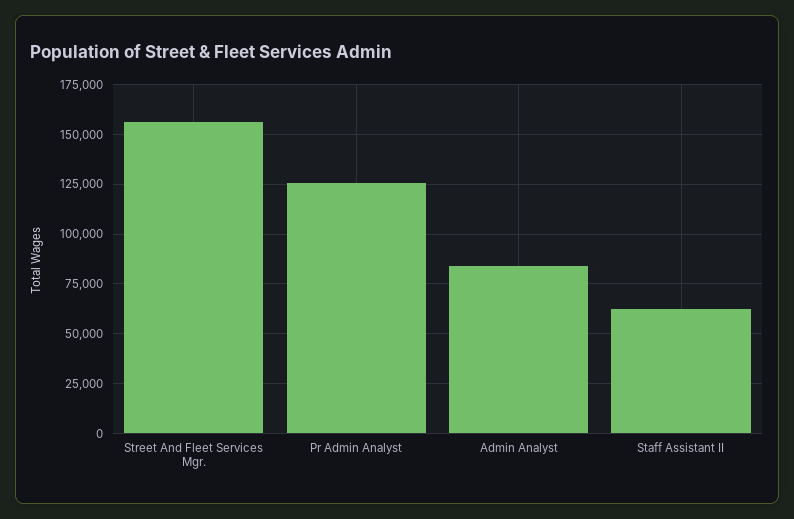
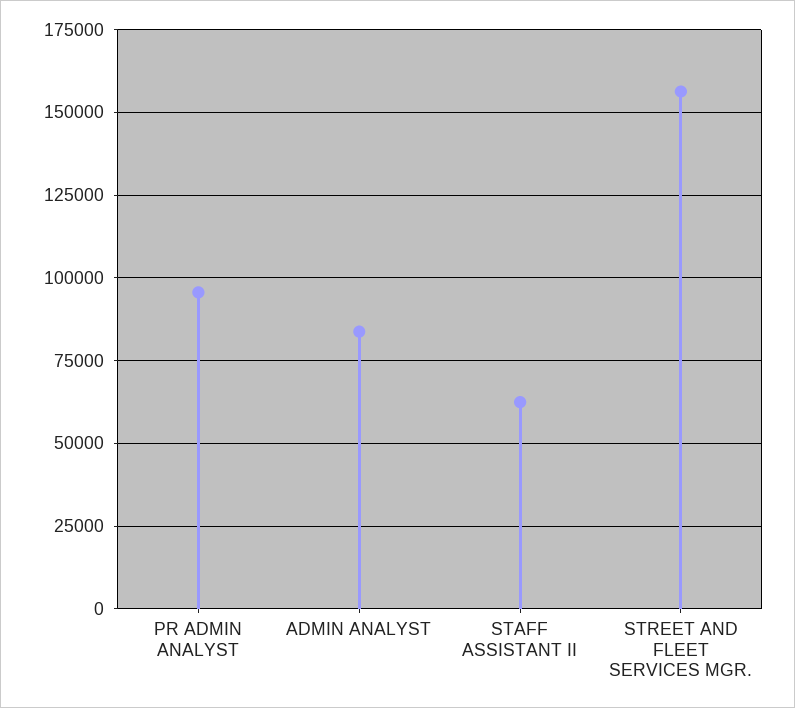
Pr Admin Analyst: 125000 -> 95000

